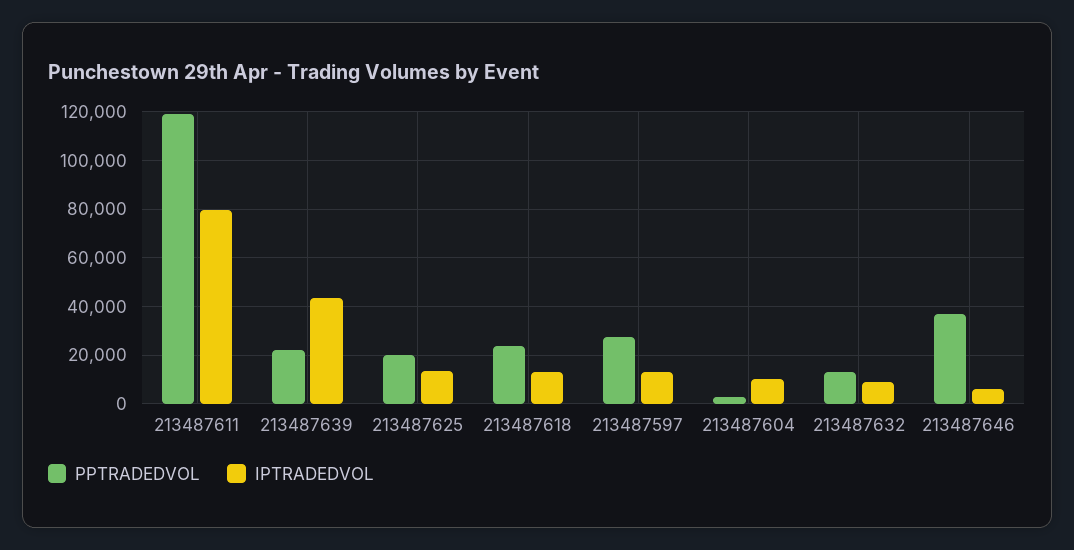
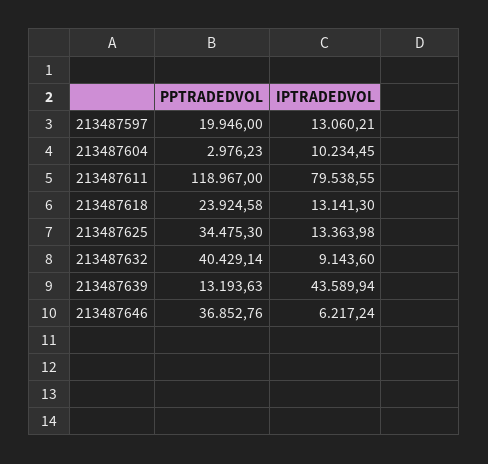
PPTRADEDVOL, 213487639: 22500 -> 13193.63
PPTRADEDVOL, 213487625: 20000 -> 34475.3
PPTRADEDVOL, 213487597: 27500 -> 19946
PPTRADEDVOL, 213487632: 12500 -> 40429.14

